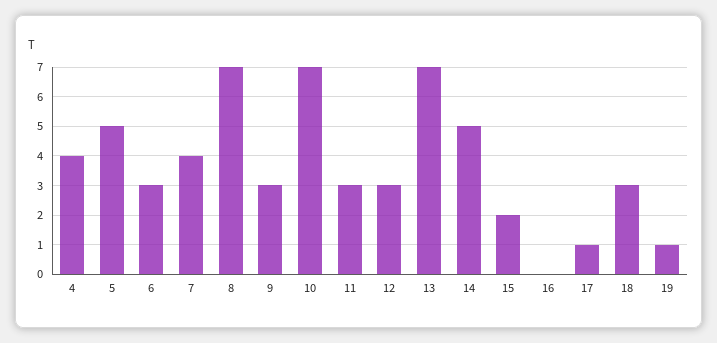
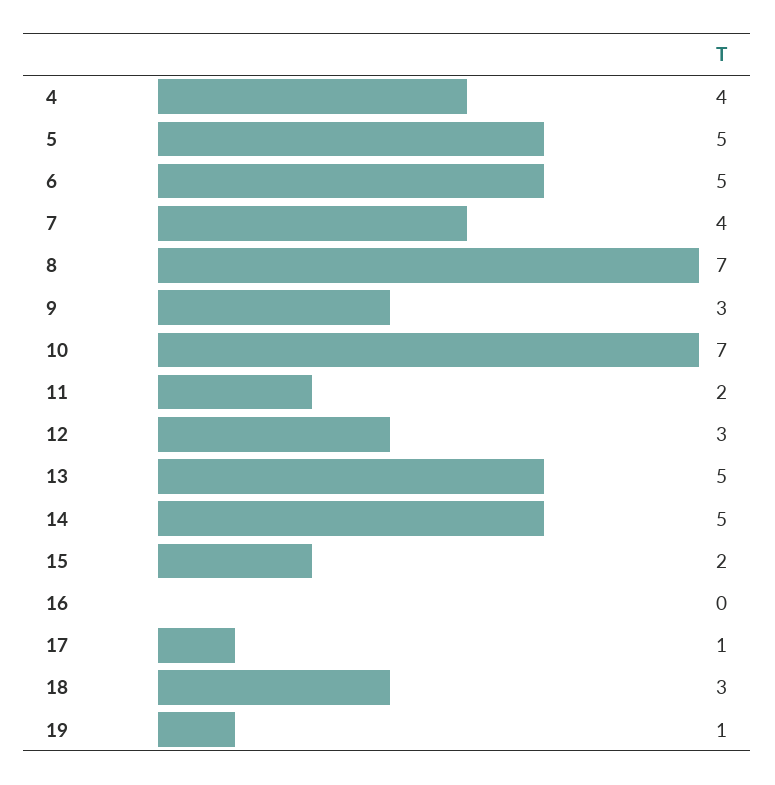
6: 3 -> 5
11: 3 -> 2
13: 7 -> 5

